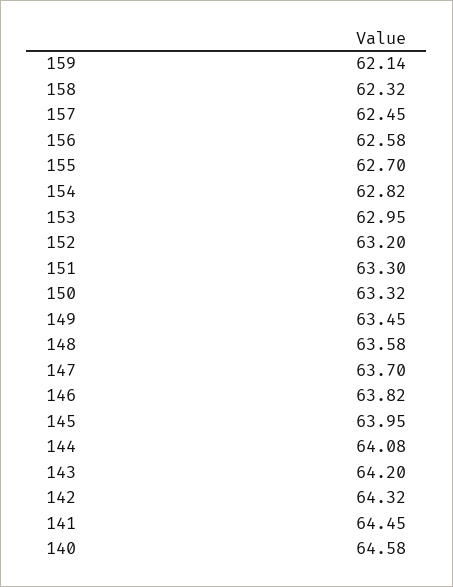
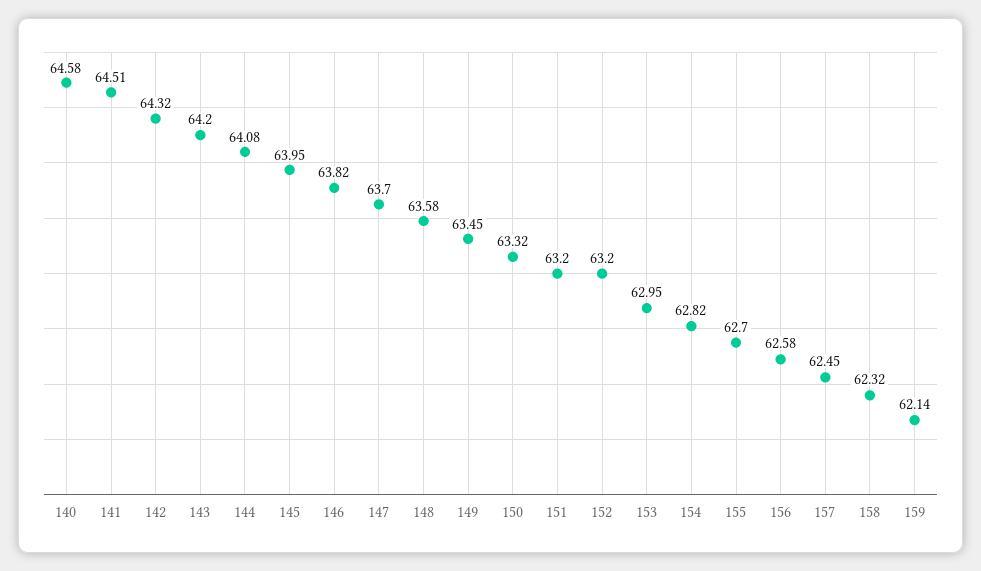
151: 63.3 -> 63.2
141: 64.45 -> 64.51

